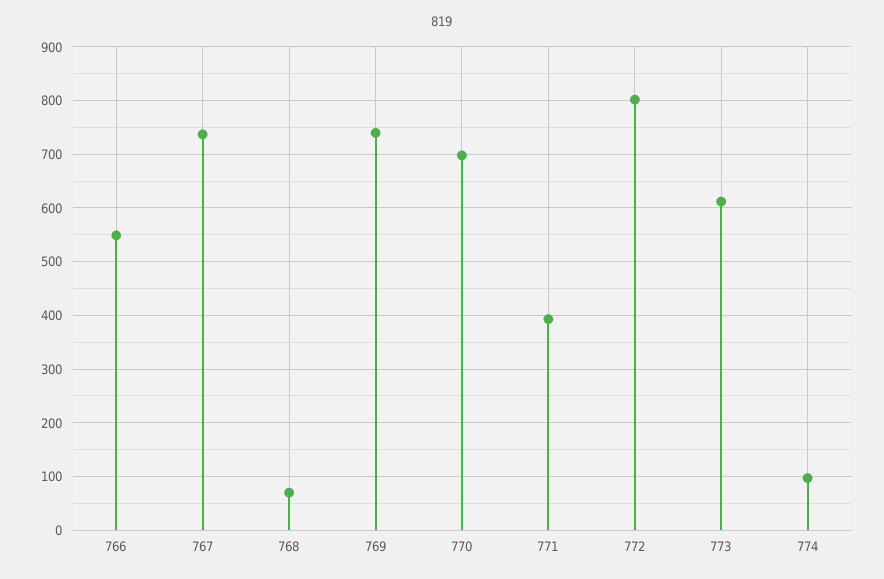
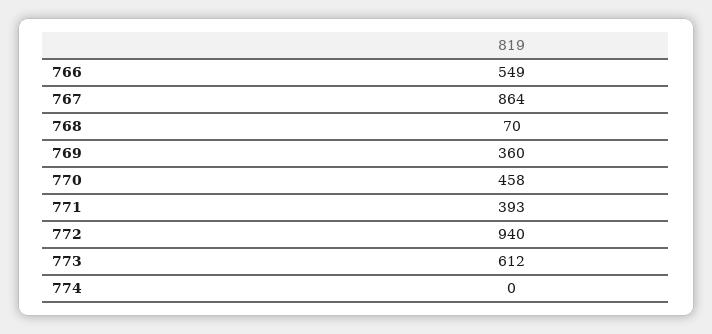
767: 740 -> 864
769: 740 -> 360
770: 700 -> 458
772: 800 -> 940
774: 100 -> 0

